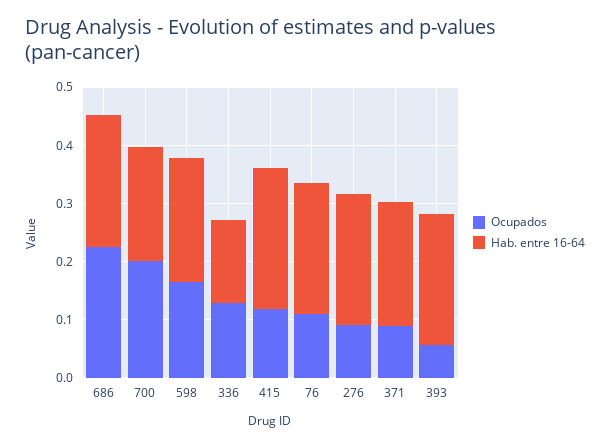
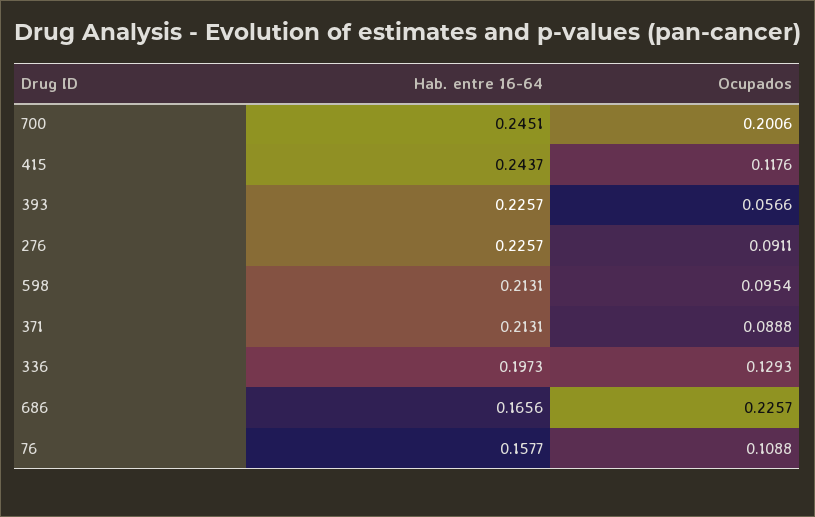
Hab. entre 16-64, 686: 0.22 -> 0.1656
Hab. entre 16-64, 700: 0.2 -> 0.2451
Ocupados, 598: 0.16 -> 0.0954
Hab. entre 16-64, 336: 0.14 -> 0.1973
Hab. entre 16-64, 76: 0.22 -> 0.1577

